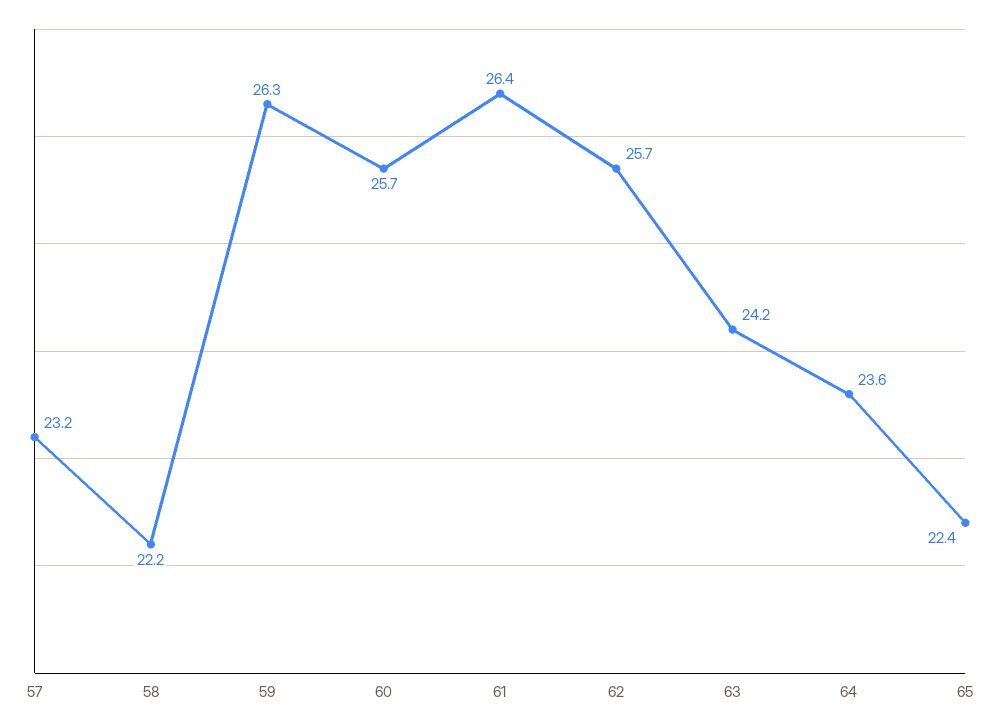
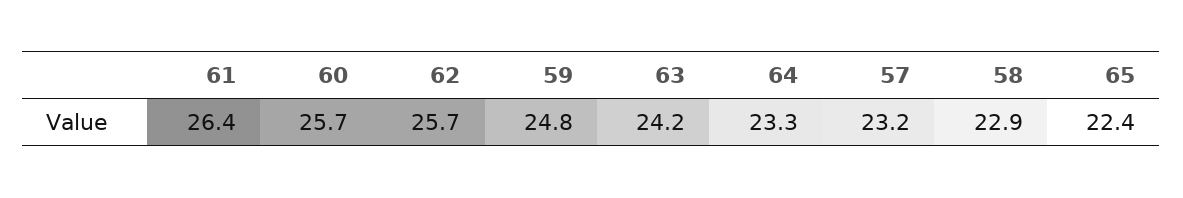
58: 22.2 -> 22.9
59: 26.3 -> 24.8
64: 23.6 -> 23.3

